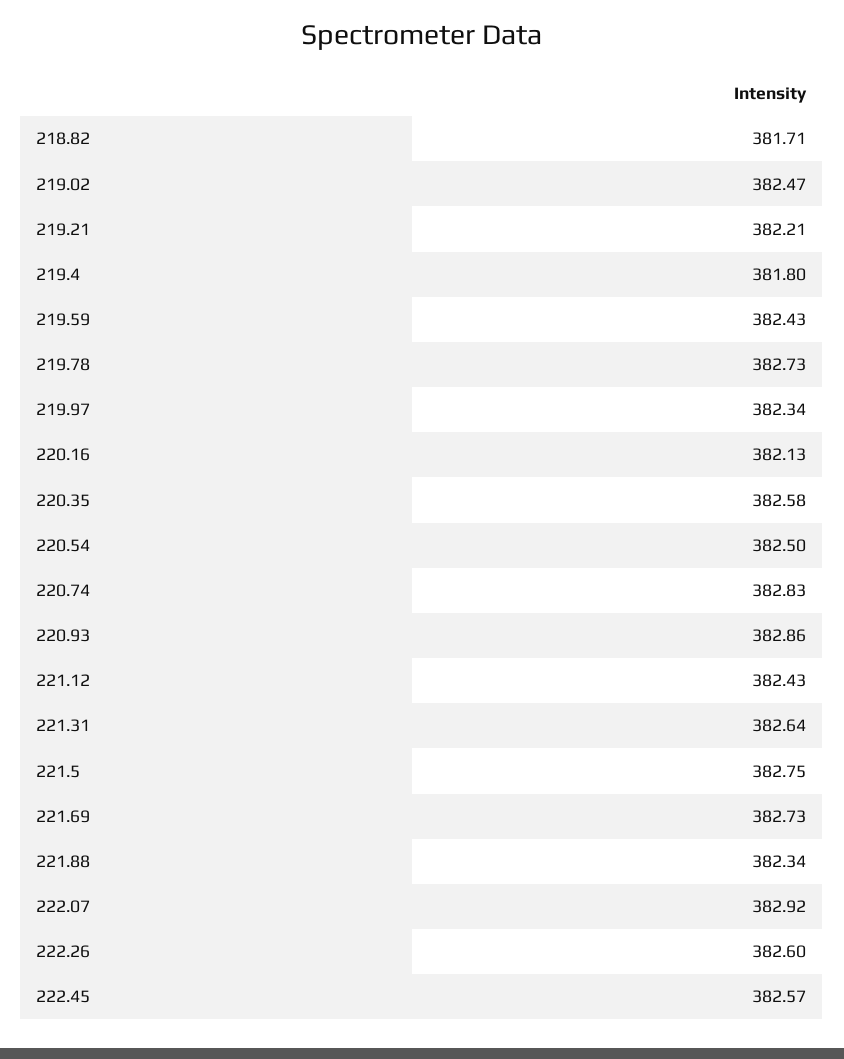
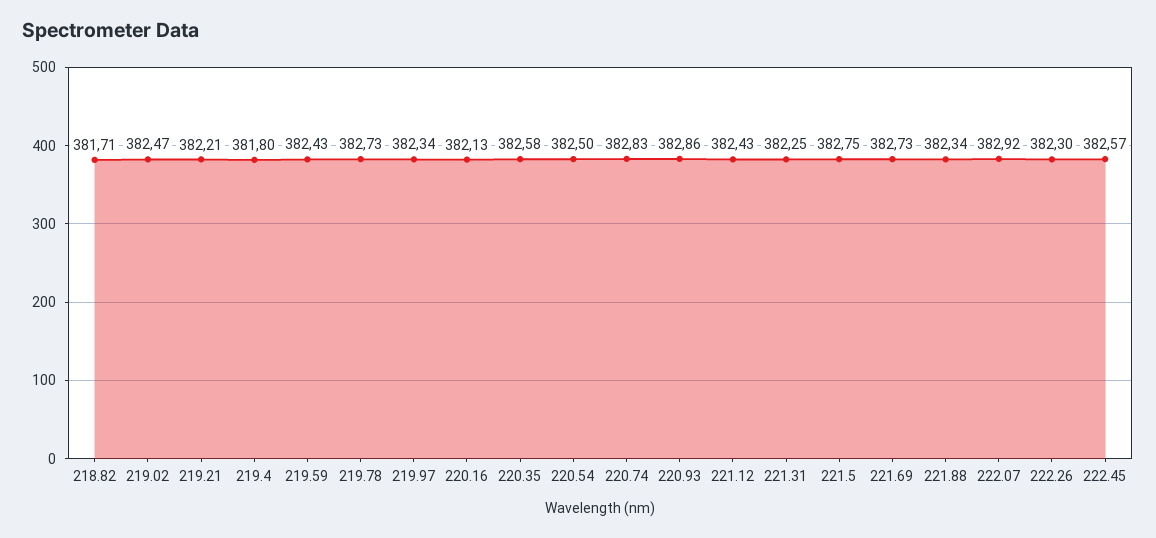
221.31: 382.64 -> 382.25
222.26: 382.6 -> 382.3

